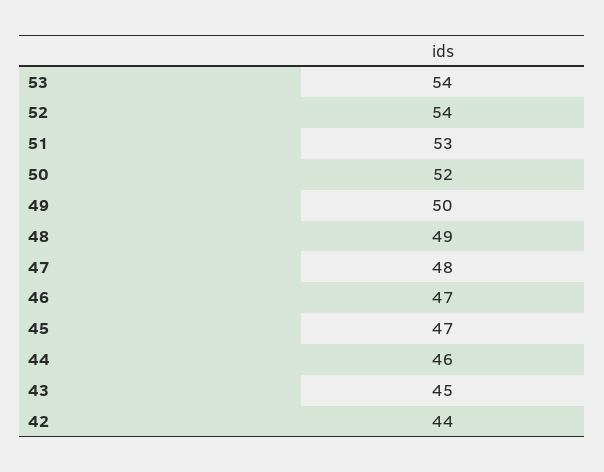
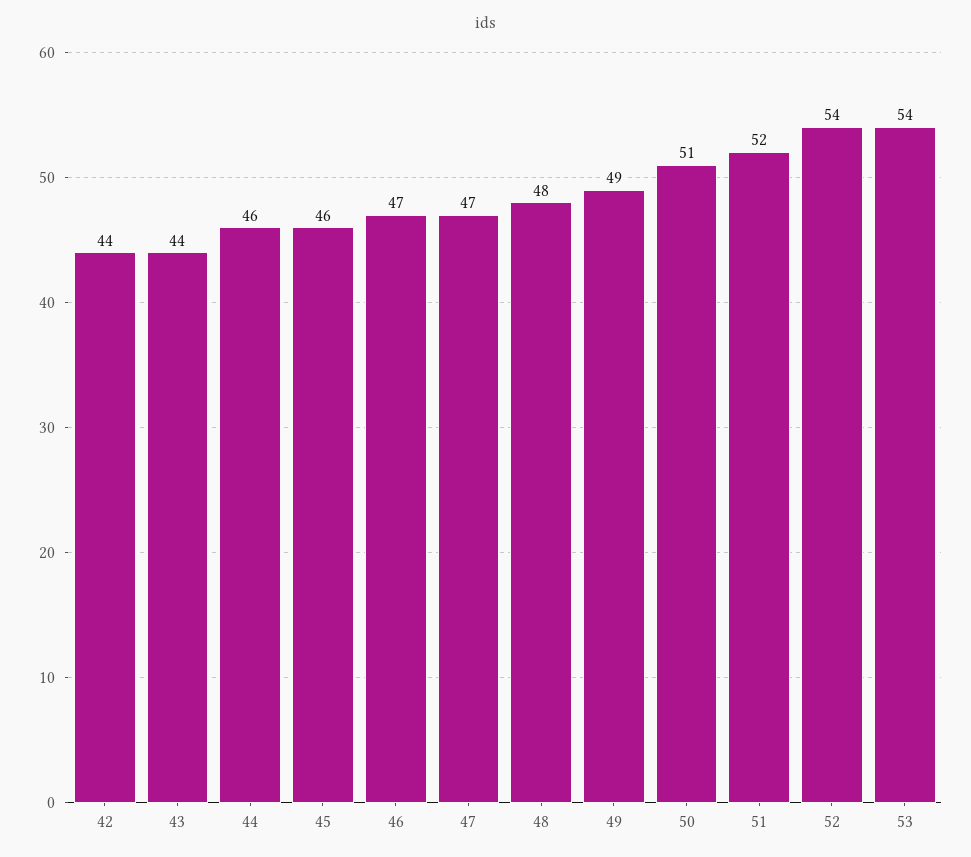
51: 53 -> 52
50: 52 -> 51
49: 50 -> 49
48: 49 -> 48
47: 48 -> 47
45: 47 -> 46
43: 45 -> 44

